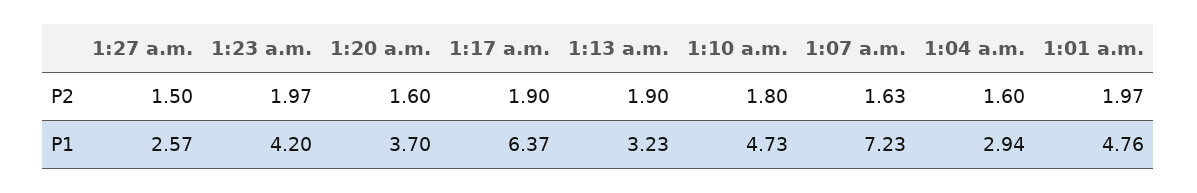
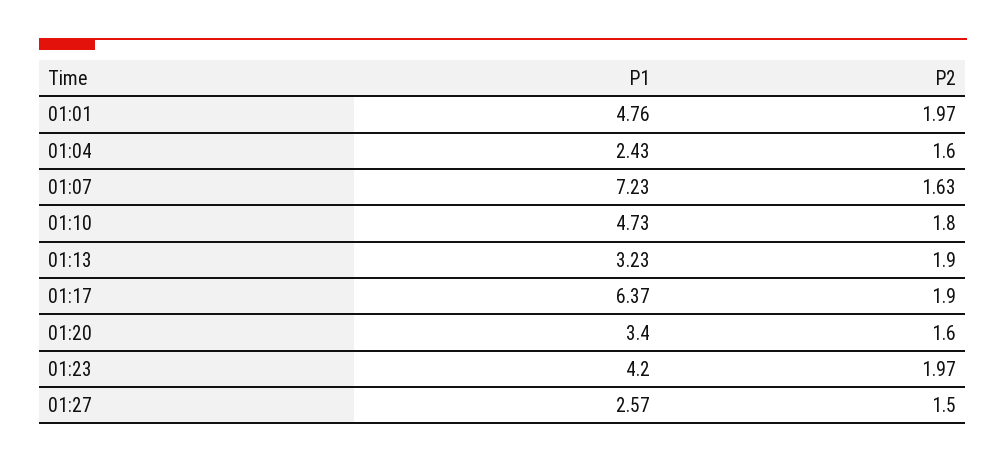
1:20 a.m., P1: 3.7 -> 3.4
1:04 a.m., P1: 2.94 -> 2.43

